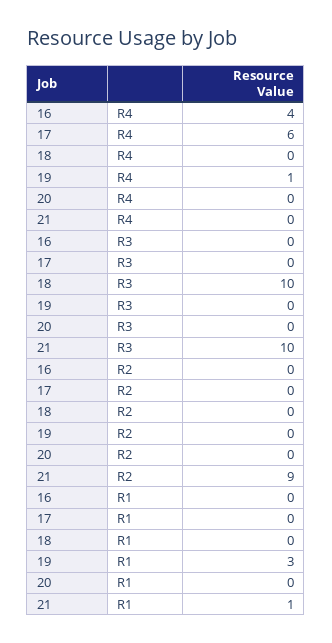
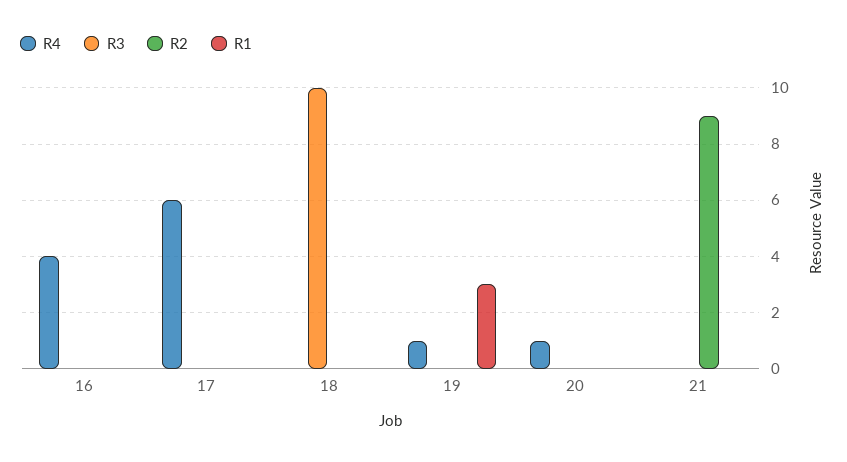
R4, 20: 0 -> 1
R3, 21: 10 -> 0
R1, 21: 1 -> 0

